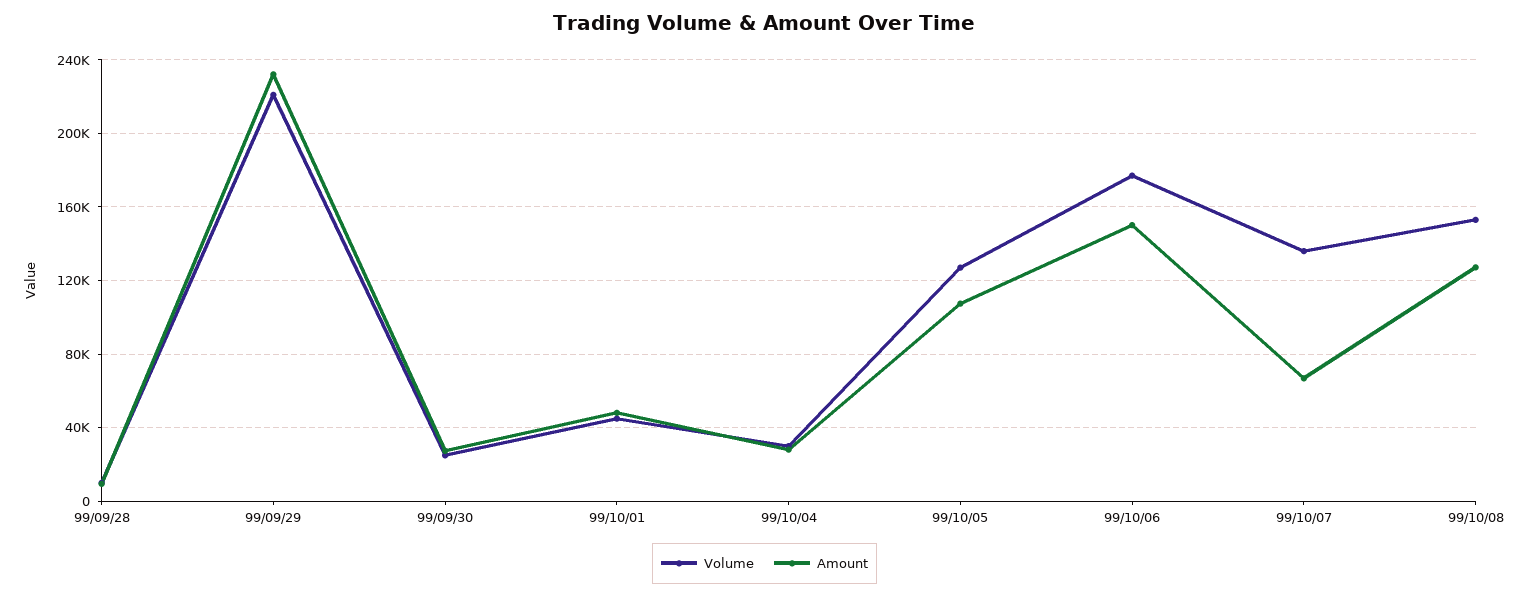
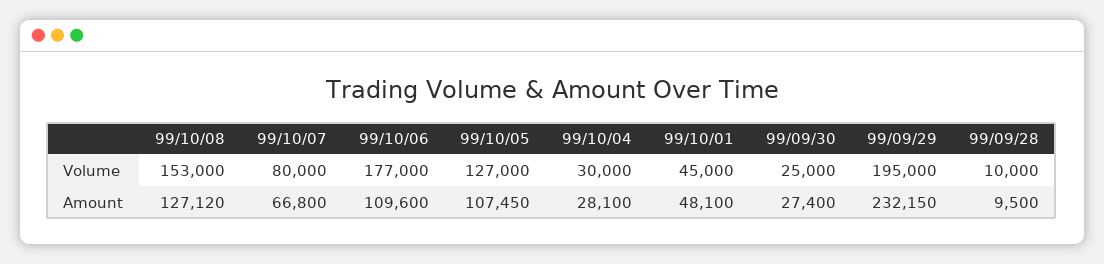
Volume, 99/09/29: 220000 -> 195000
Amount, 99/10/06: 150000 -> 109600
Volume, 99/10/07: 135000 -> 80000

